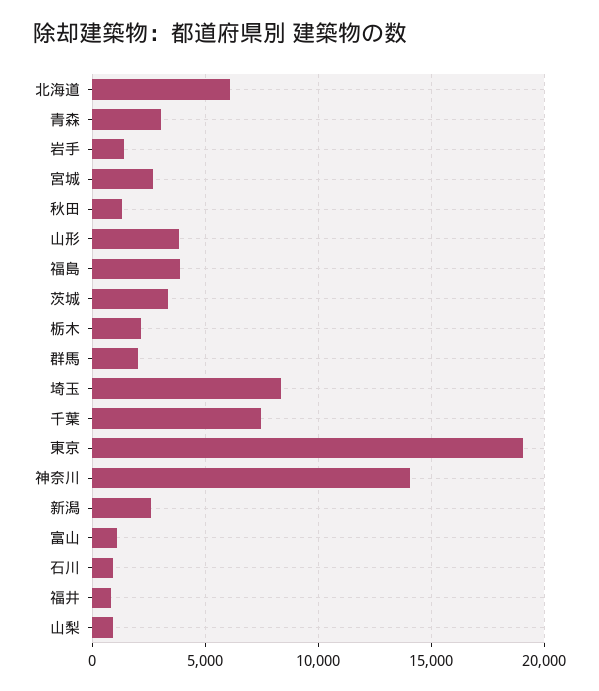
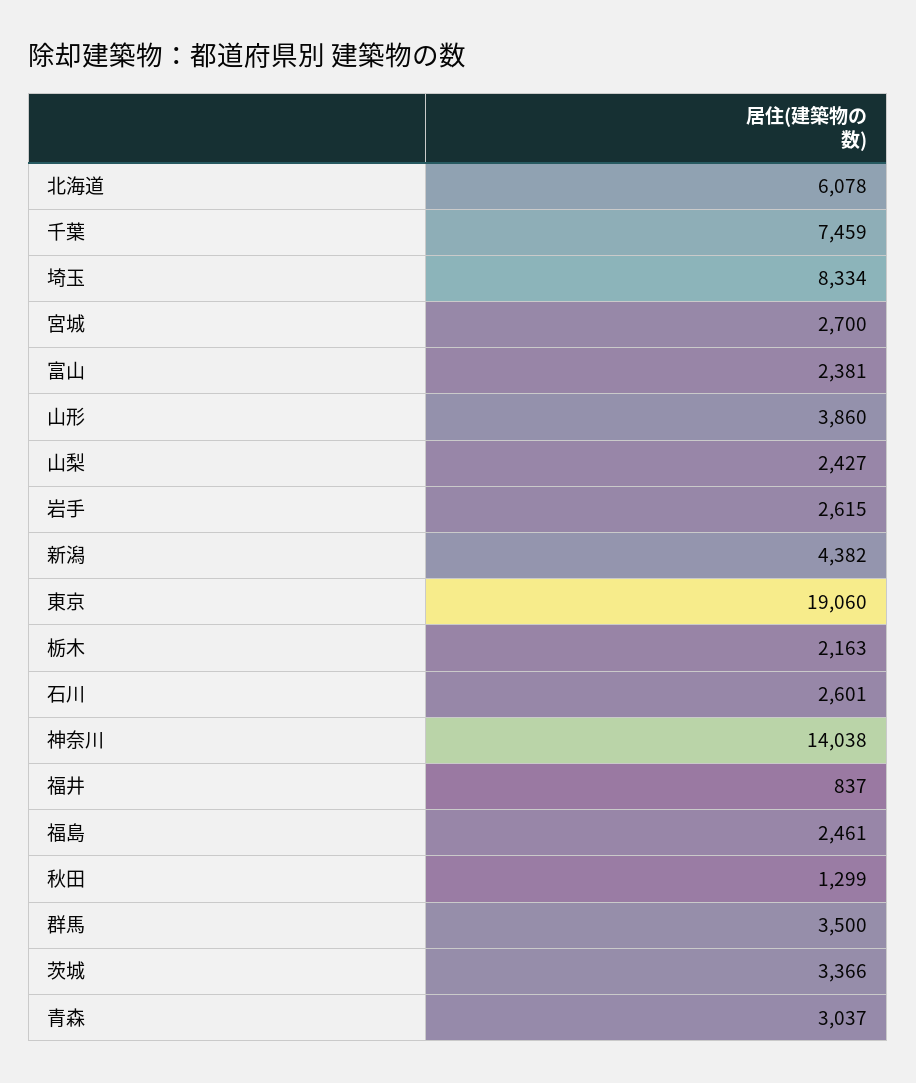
岩手: 1500 -> 2615
福島: 4000 -> 2461
群馬: 2000 -> 3500
新潟: 2500 -> 4382
富山: 1000 -> 2381
石川: 1000 -> 2601
山梨: 1000 -> 2427

